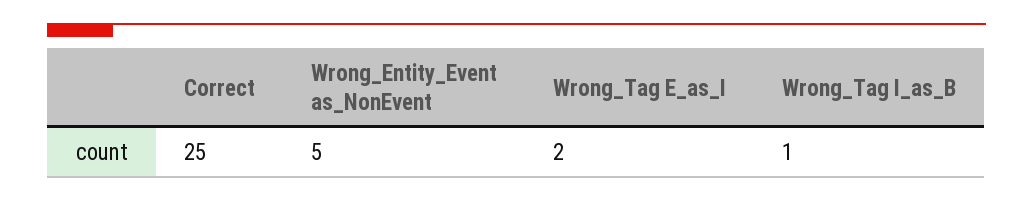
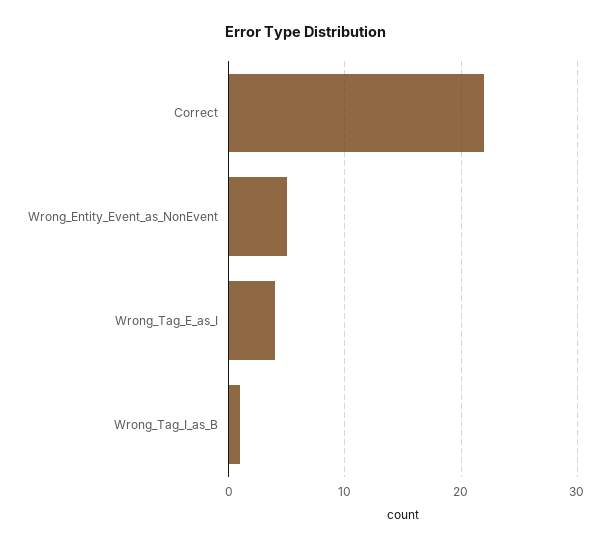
Correct: 25 -> 22
Wrong_Tag E_as_I: 2 -> 4

